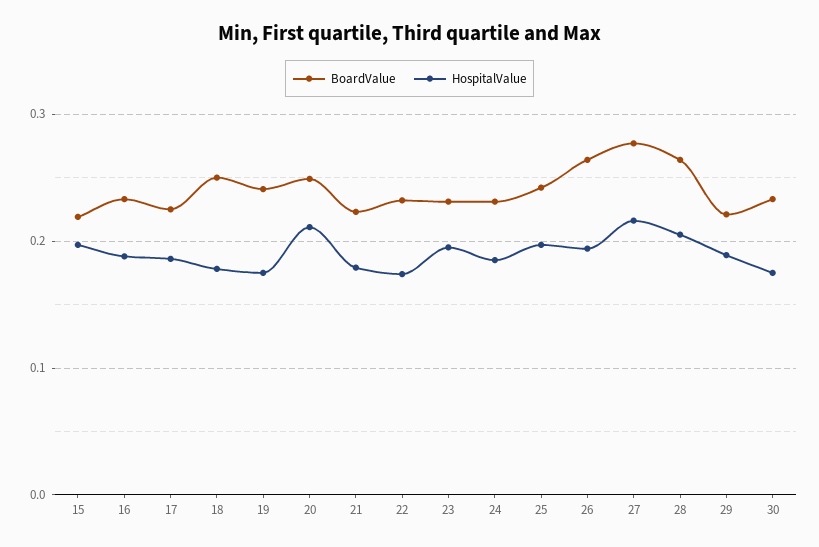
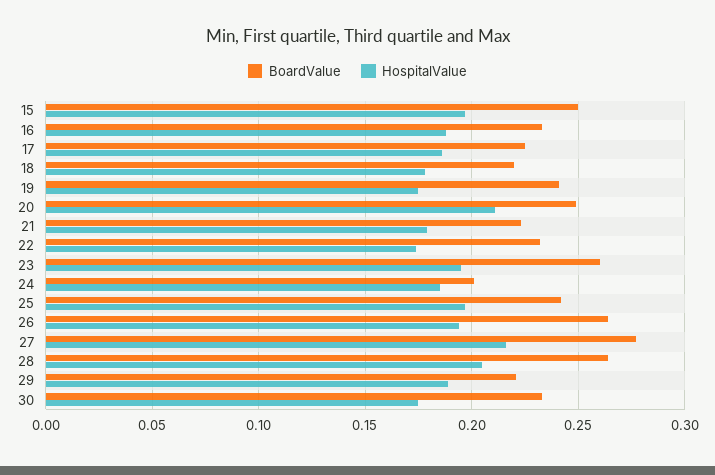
BoardValue, 15: 0.22 -> 0.25
BoardValue, 18: 0.25 -> 0.22
BoardValue, 23: 0.23 -> 0.26
BoardValue, 24: 0.23 -> 0.2

